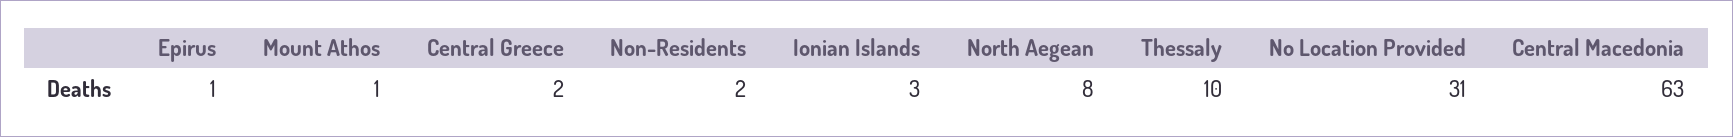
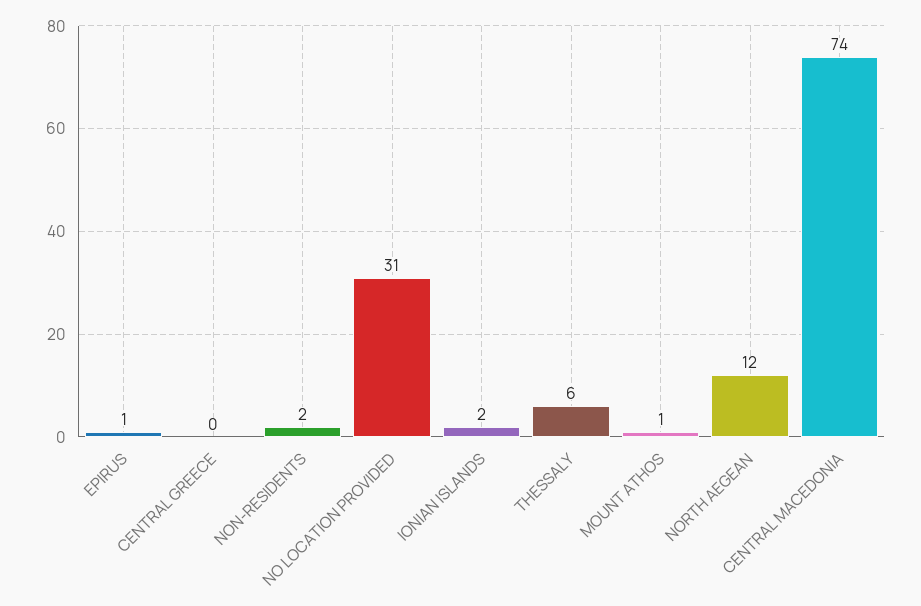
Central Greece: 2 -> 0
Ionian Islands: 3 -> 2
North Aegean: 8 -> 12
Thessaly: 10 -> 6
Central Macedonia: 63 -> 74

